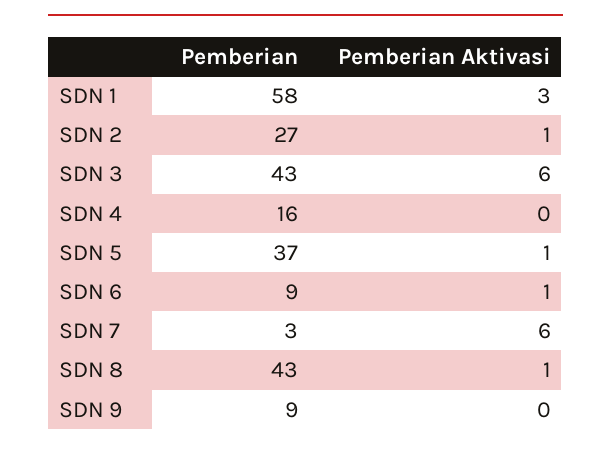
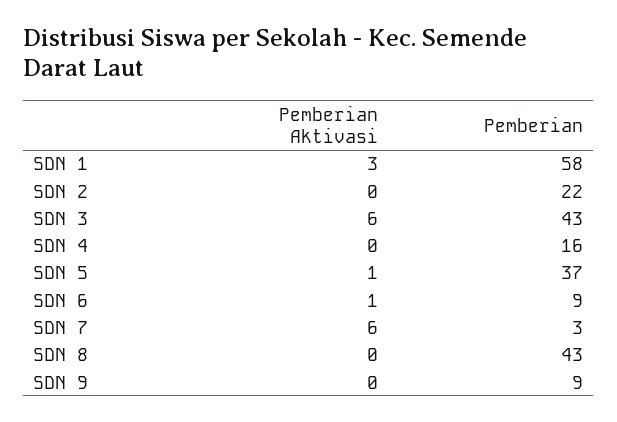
Pemberian, SDN 2: 27 -> 22
Pemberian Aktivasi, SDN 2: 1 -> 0
Pemberian Aktivasi, SDN 8: 1 -> 0

